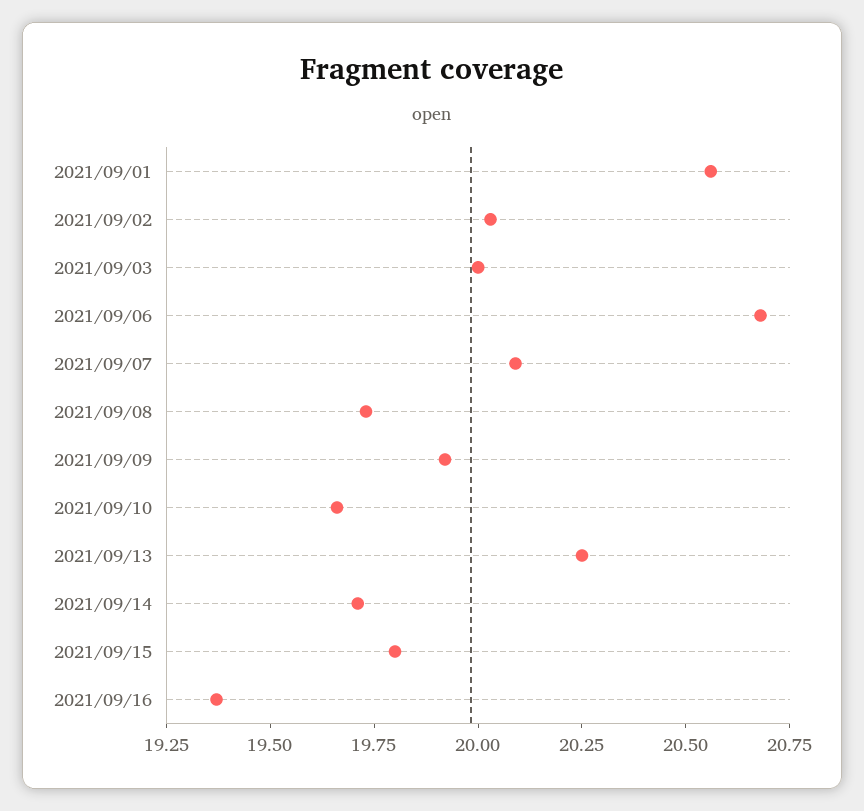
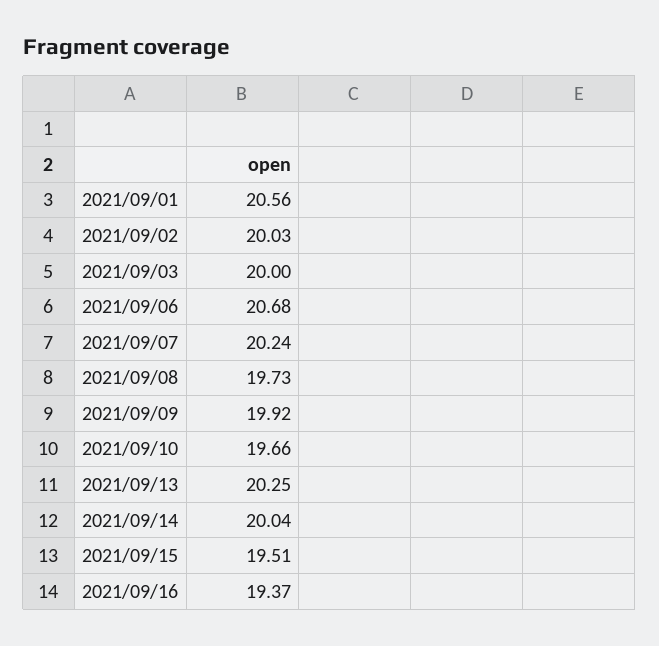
2021/09/07: 20.1 -> 20.24
2021/09/14: 19.7 -> 20.04
2021/09/15: 19.8 -> 19.51

